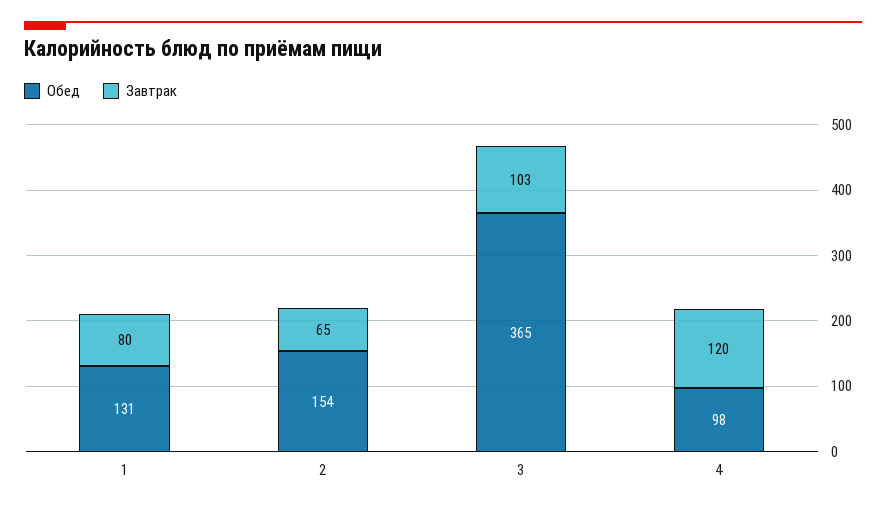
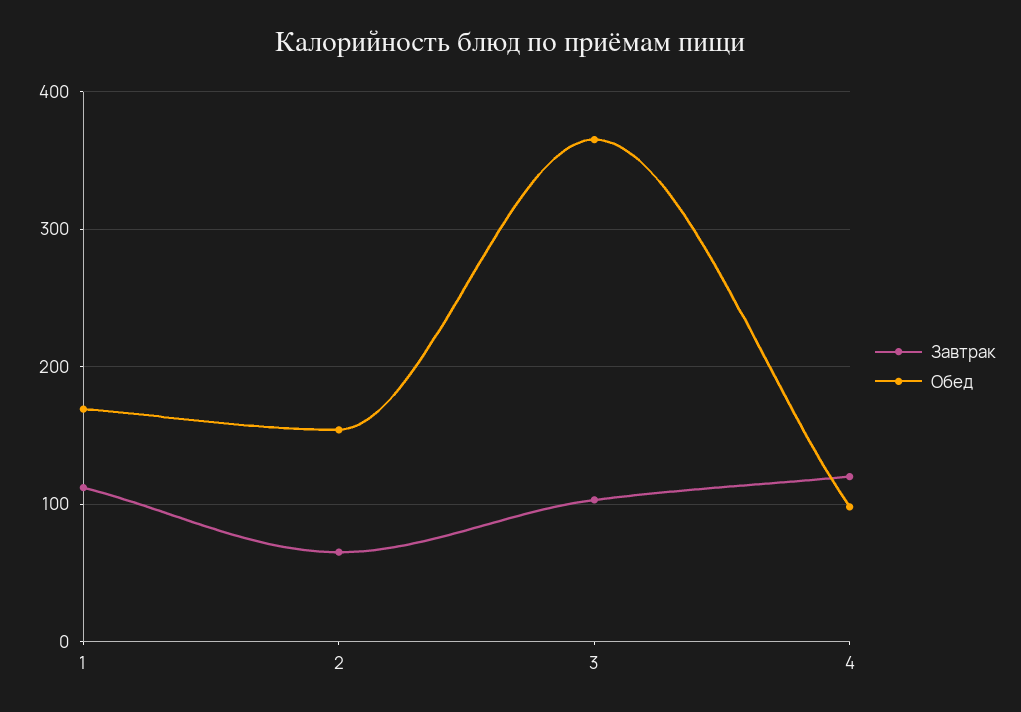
Обед, 1: 131 -> 170
Завтрак, 1: 80 -> 110

